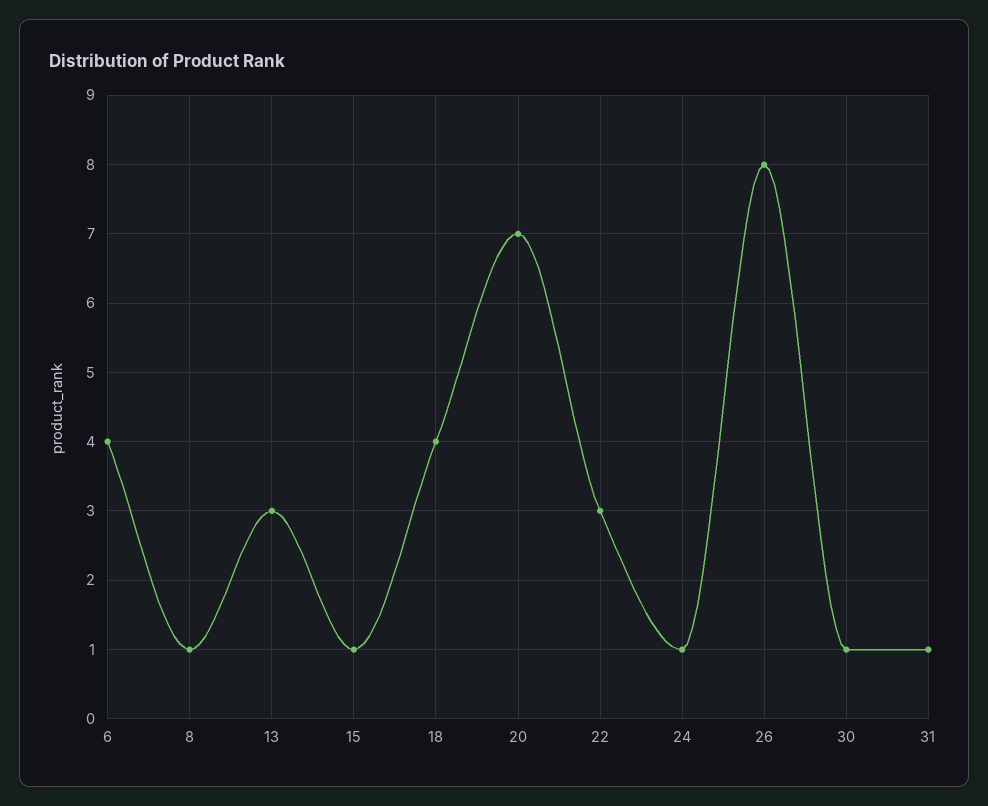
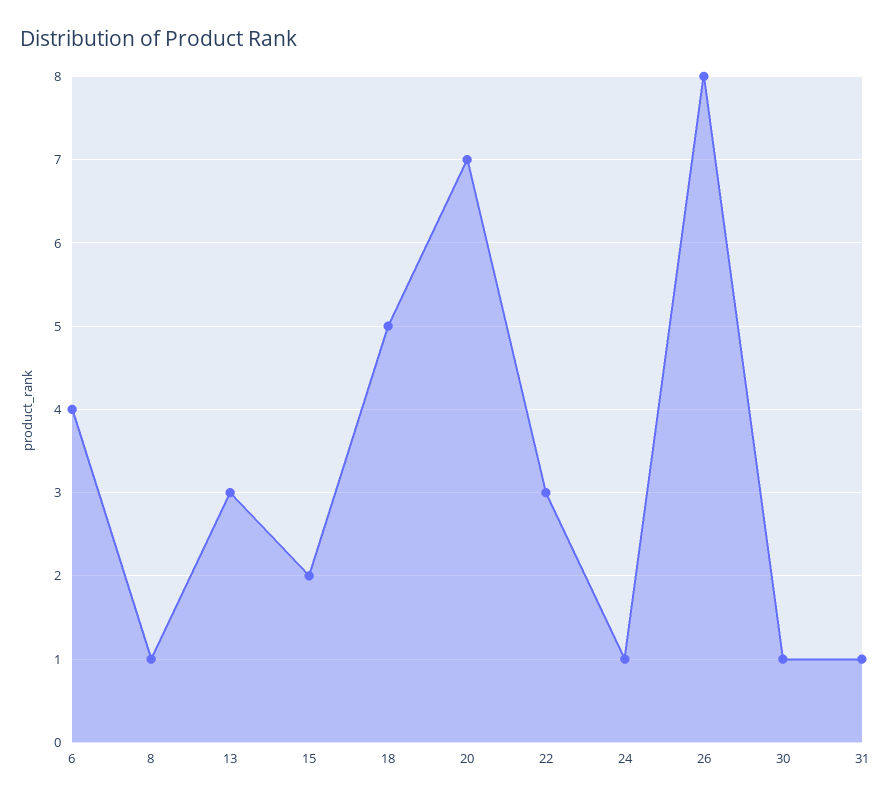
15: 1 -> 2
18: 4 -> 5

